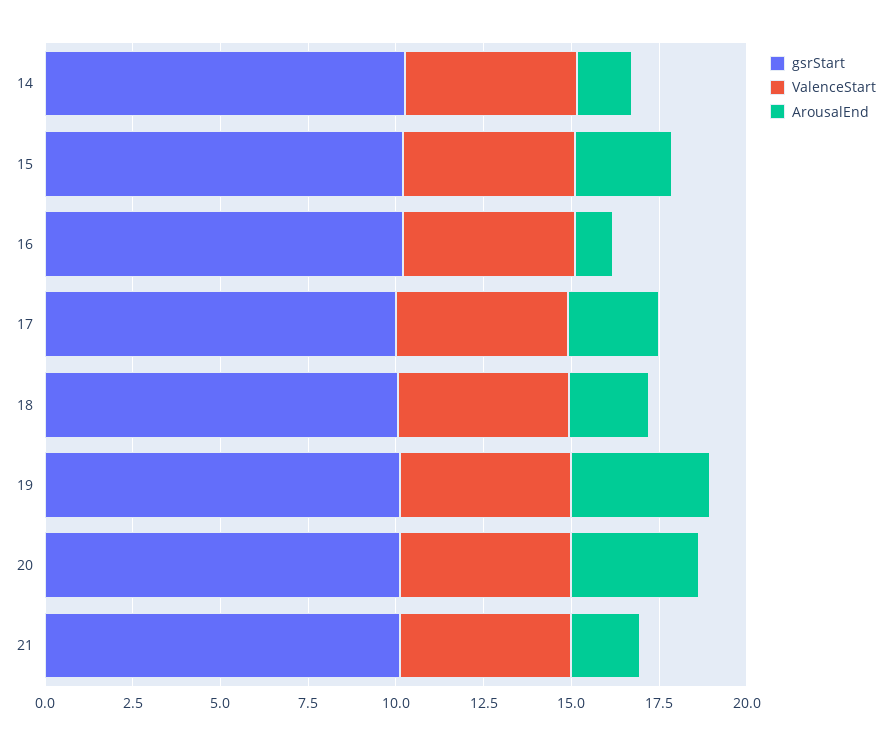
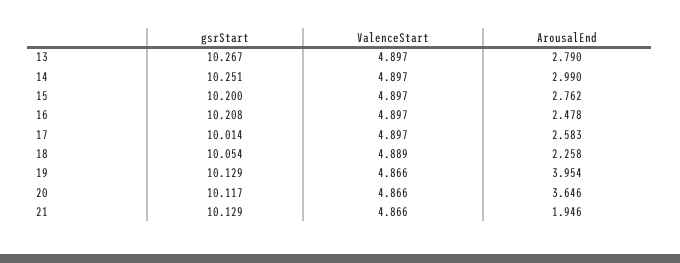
ArousalEnd, 14: 1.5 -> 2.99
ArousalEnd, 16: 1 -> 2.478
gsrStart, 13: none -> 10.267
ValenceStart, 13: none -> 4.897
ArousalEnd, 13: none -> 2.79

